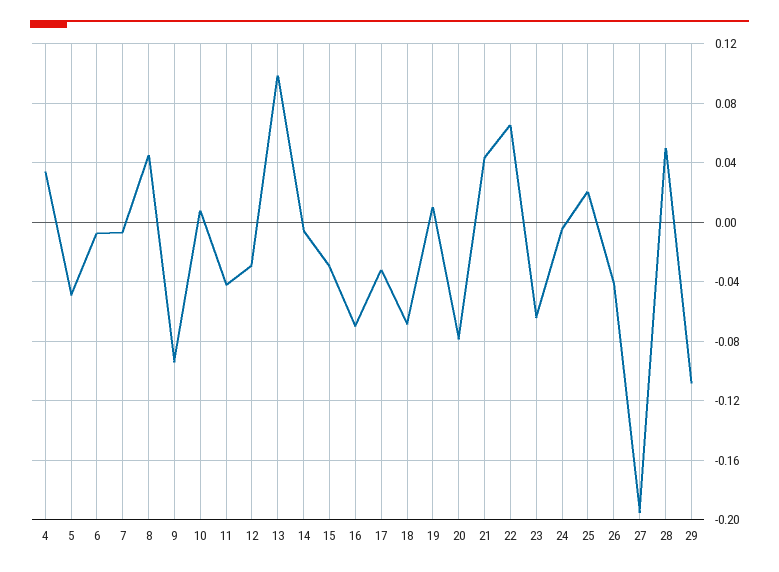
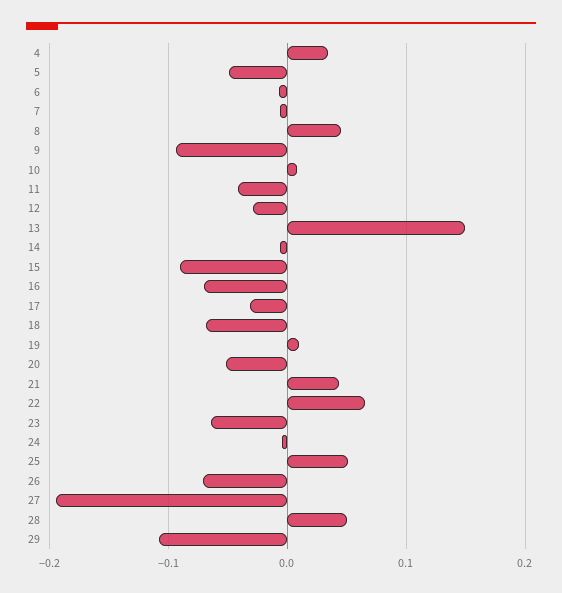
13: 0.1 -> 0.15
15: -0.03 -> -0.09
20: -0.08 -> -0.05
25: 0.02 -> 0.05
26: -0.04 -> -0.07

